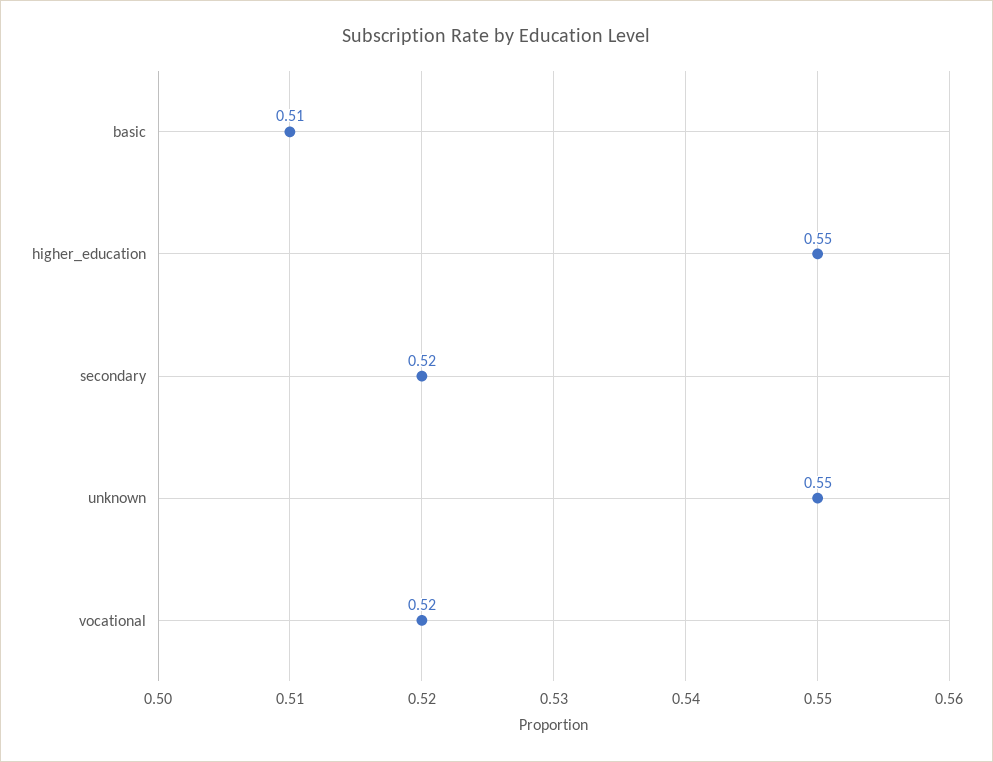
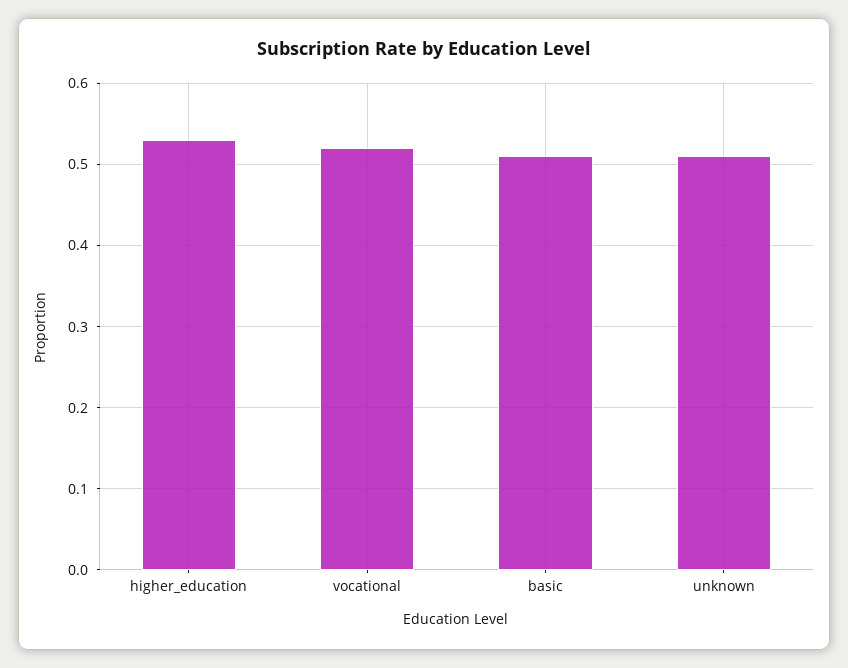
higher_education: 0.55 -> 0.53
secondary: 0.52 -> none
unknown: 0.55 -> 0.51

